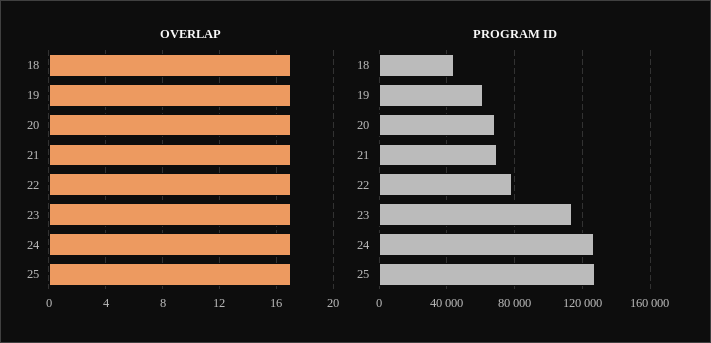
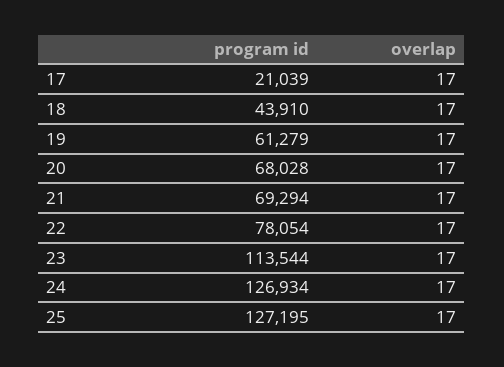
PROGRAM ID, 17: none -> 21039
OVERLAP, 17: none -> 17

